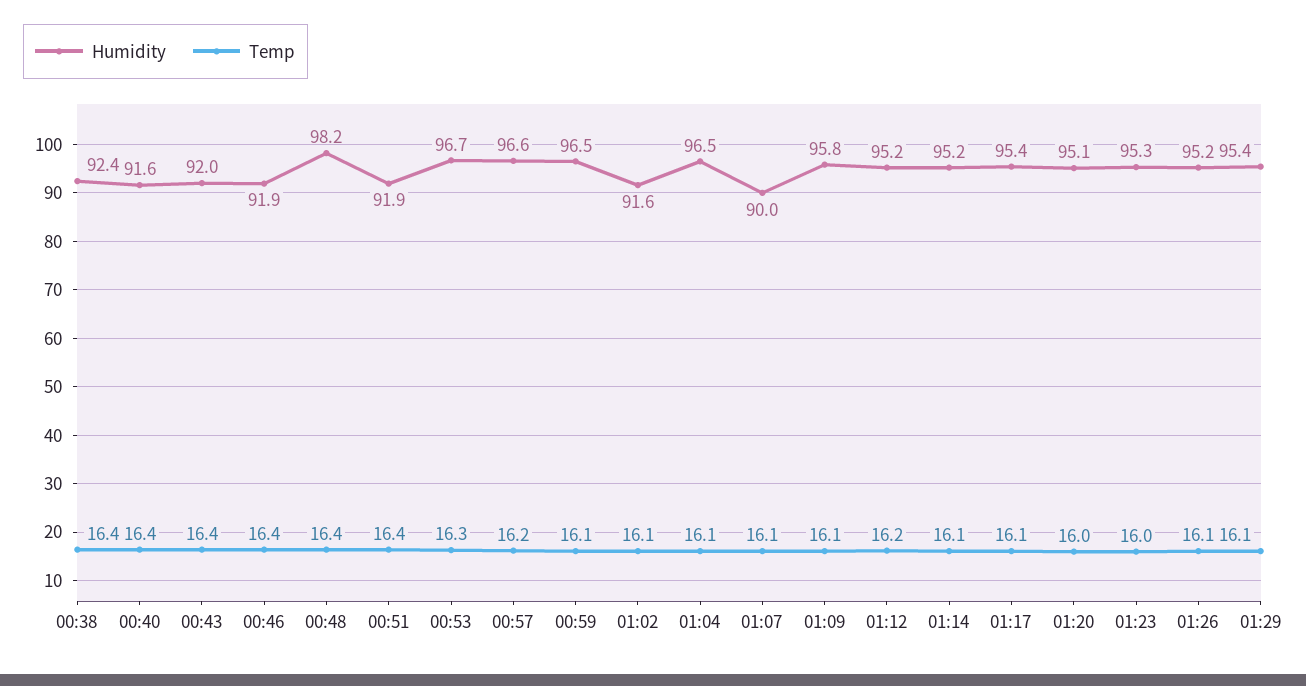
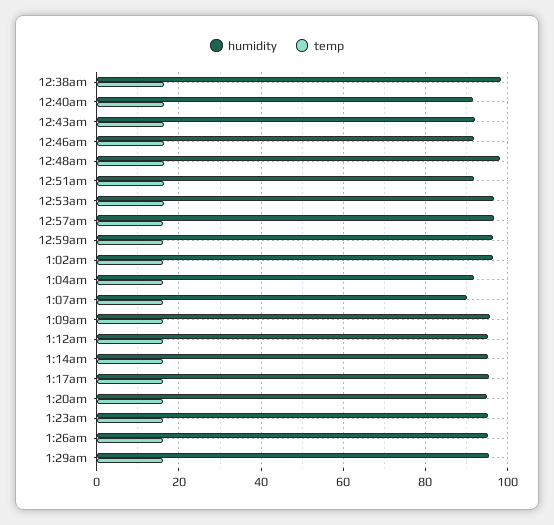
Humidity, 00:38: 92.4 -> 98
Humidity, 01:02: 91.6 -> 96
Humidity, 01:04: 96.5 -> 92

